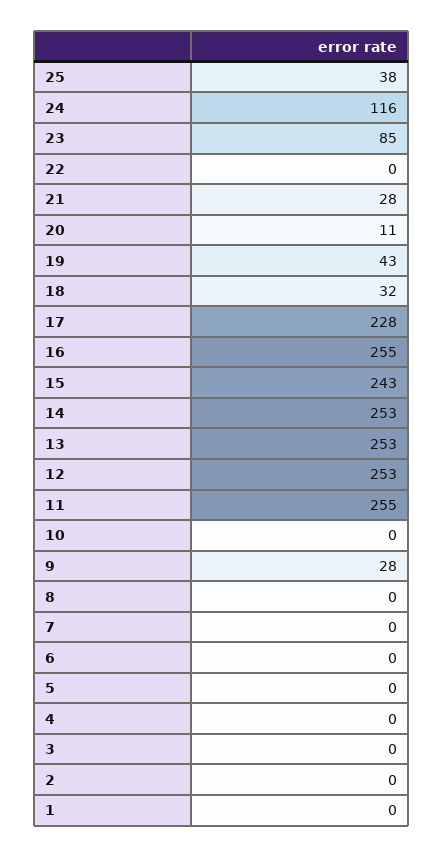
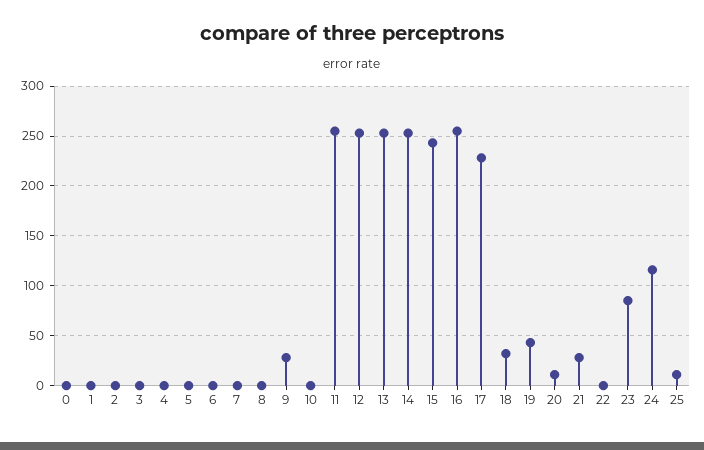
25: 38 -> 10
0: none -> 0

